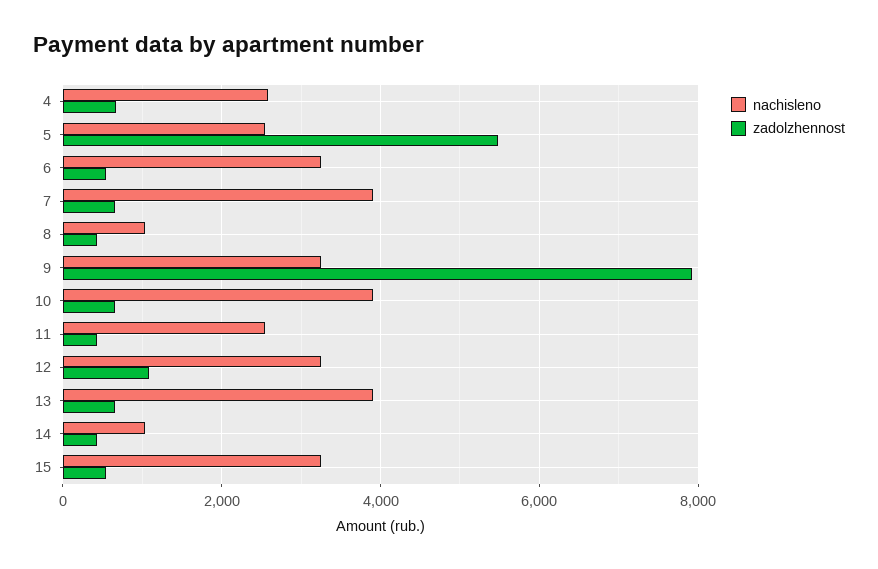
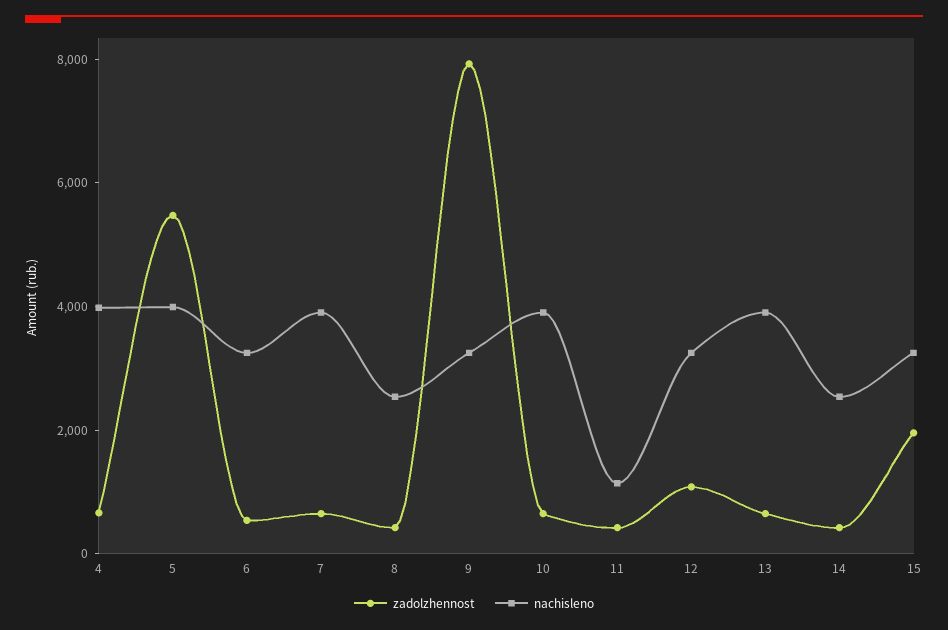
nachisleno, 4: 2600 -> 4000
nachisleno, 5: 2600 -> 4000
nachisleno, 8: 1000 -> 2500
nachisleno, 11: 2600 -> 1000
nachisleno, 14: 1000 -> 2500
zadolzhennost, 15: 600 -> 2000

